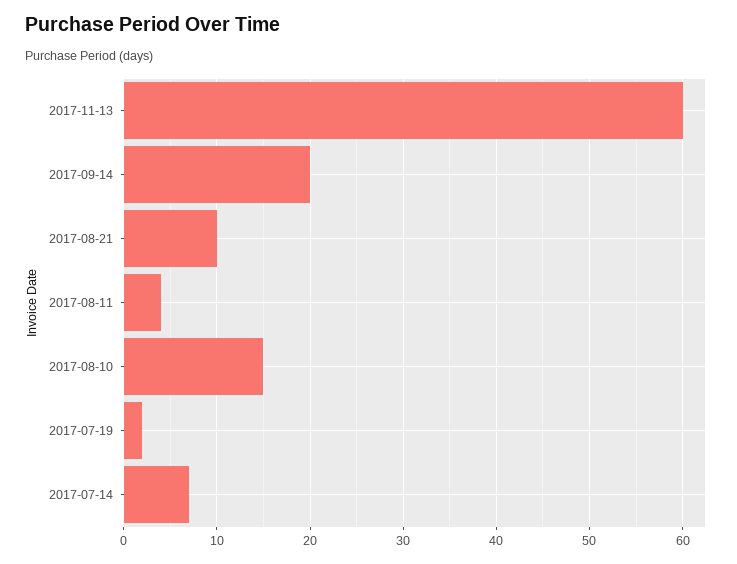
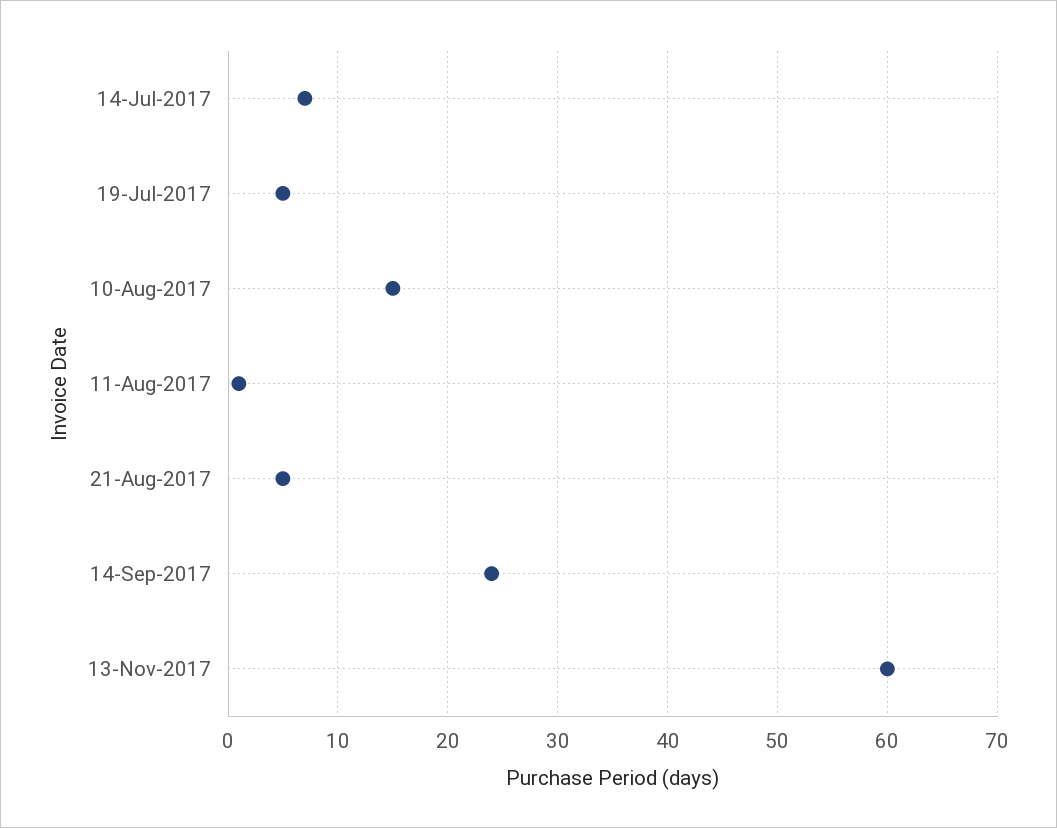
2017-09-14: 20 -> 24
2017-08-21: 10 -> 5
2017-08-11: 4 -> 1
2017-07-19: 2 -> 5

